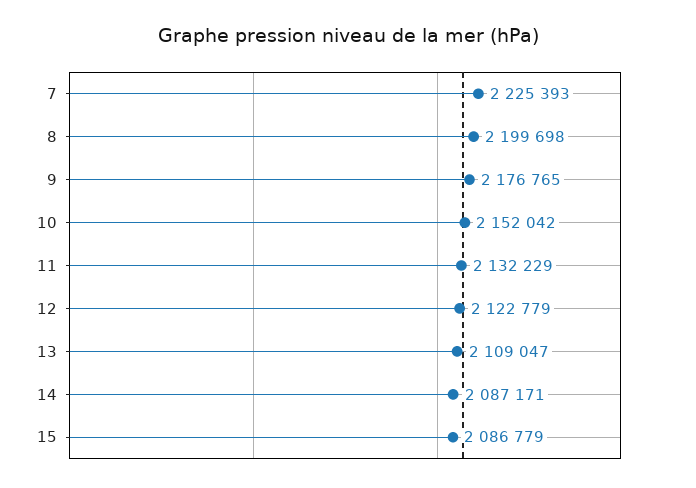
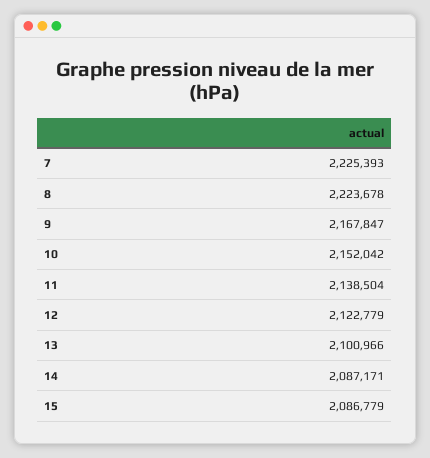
8: 2199698 -> 2223678
9: 2176765 -> 2167847
11: 2132229 -> 2138504
13: 2109047 -> 2100966

